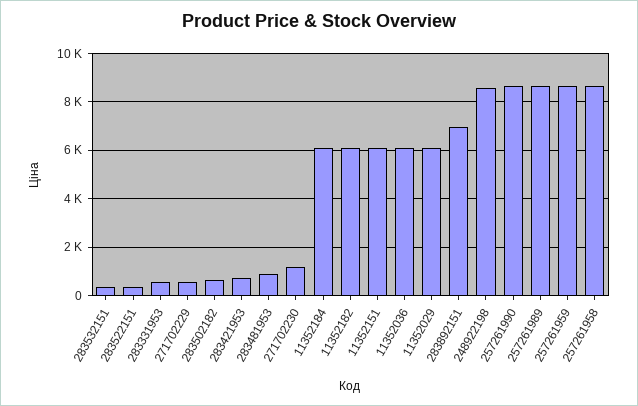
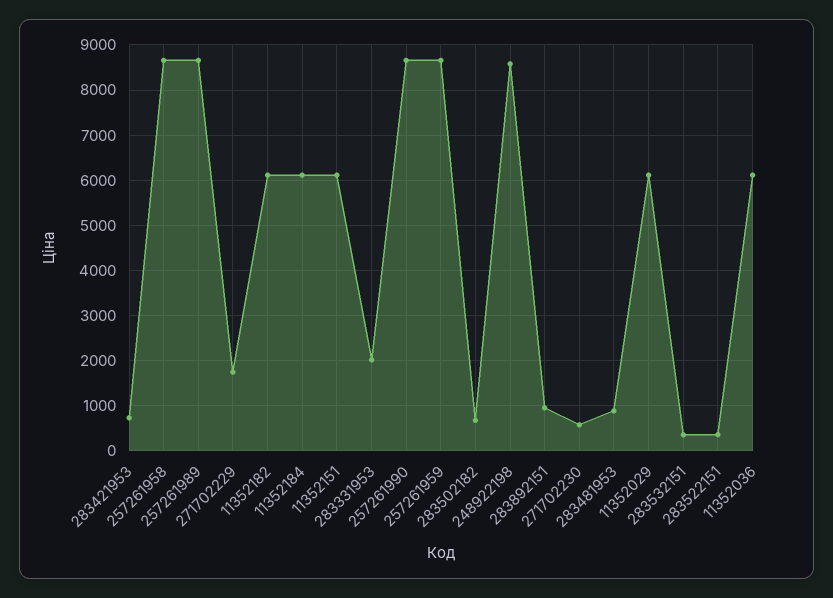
283331953: 500 -> 2000
271702229: 500 -> 1800
271702230: 1250 -> 600
283892151: 7000 -> 1000

